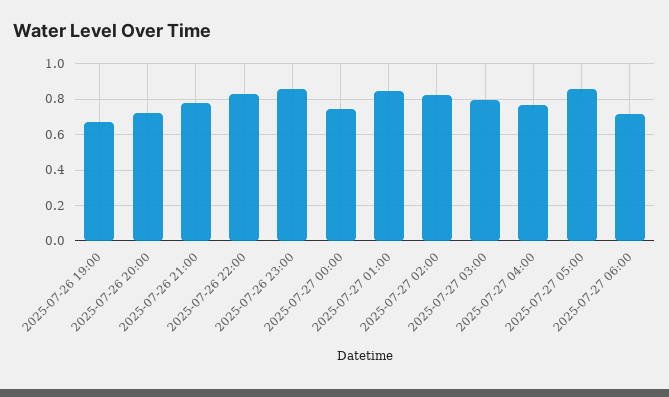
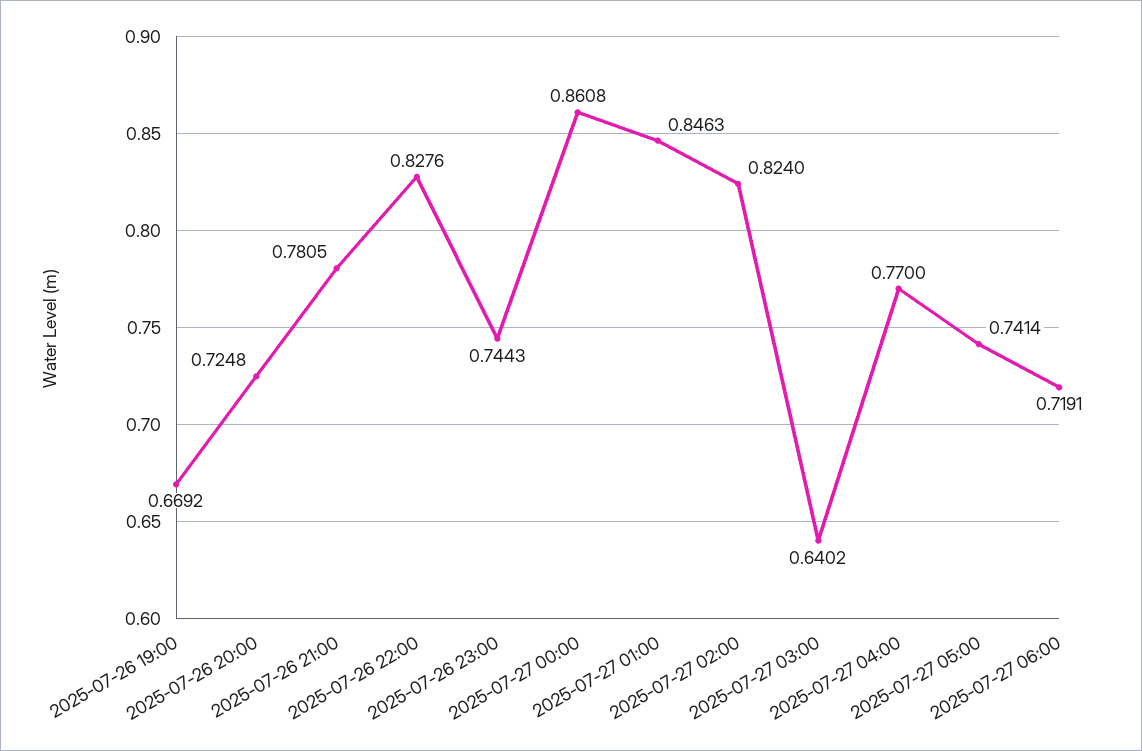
2025-07-26 23:00: 0.85 -> 0.7443
2025-07-27 00:00: 0.75 -> 0.8608
2025-07-27 03:00: 0.8 -> 0.6402
2025-07-27 05:00: 0.85 -> 0.7414

